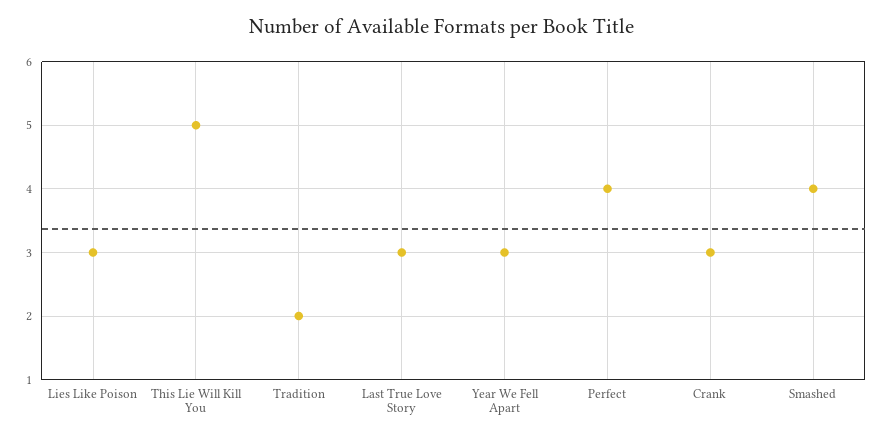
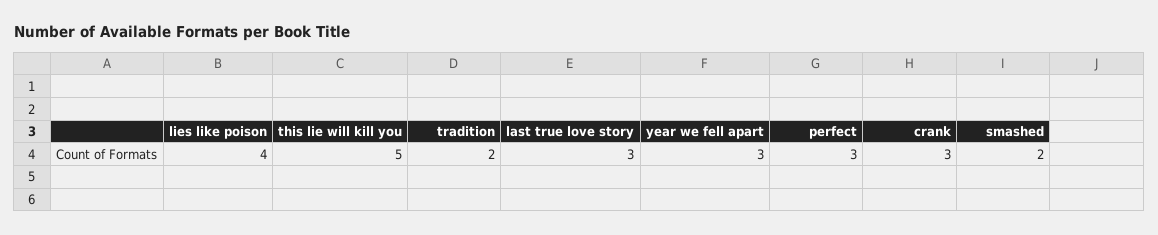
Lies Like Poison: 3 -> 4
Perfect: 4 -> 3
Smashed: 4 -> 2

